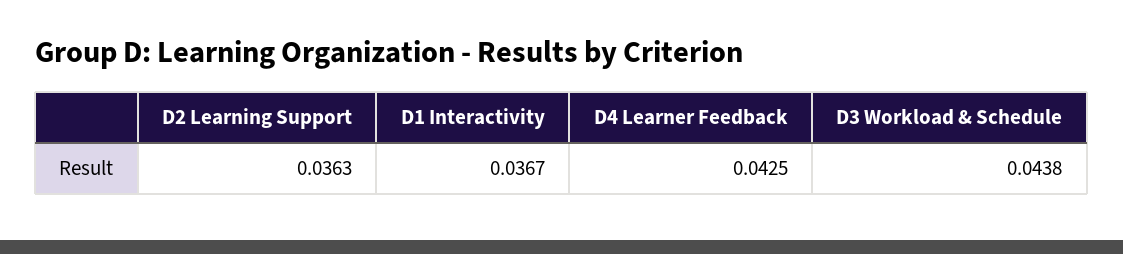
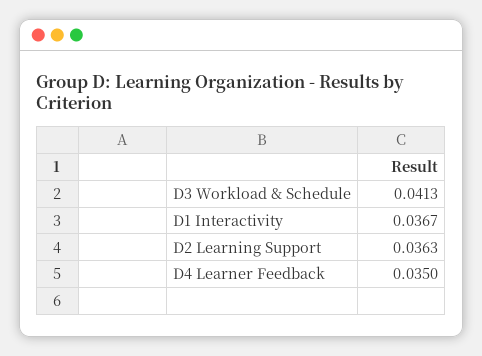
D4 Learner Feedback: 0.0425 -> 0.035
D3 Workload & Schedule: 0.0438 -> 0.0413

